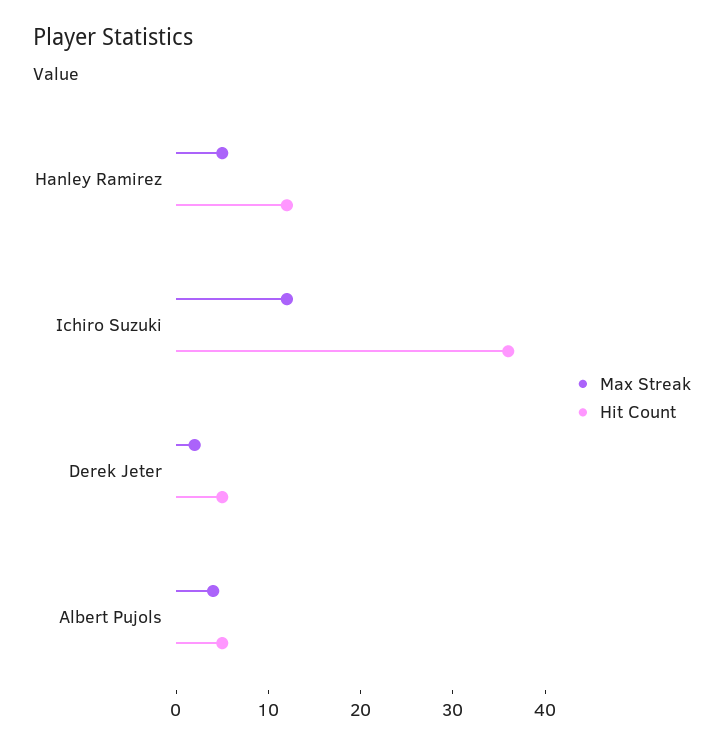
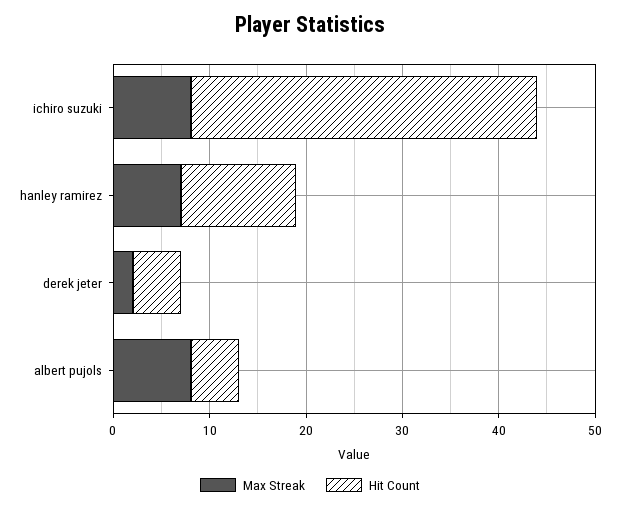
Max Streak, Hanley Ramirez: 5 -> 7
Max Streak, Ichiro Suzuki: 12 -> 8
Max Streak, Albert Pujols: 4 -> 8

